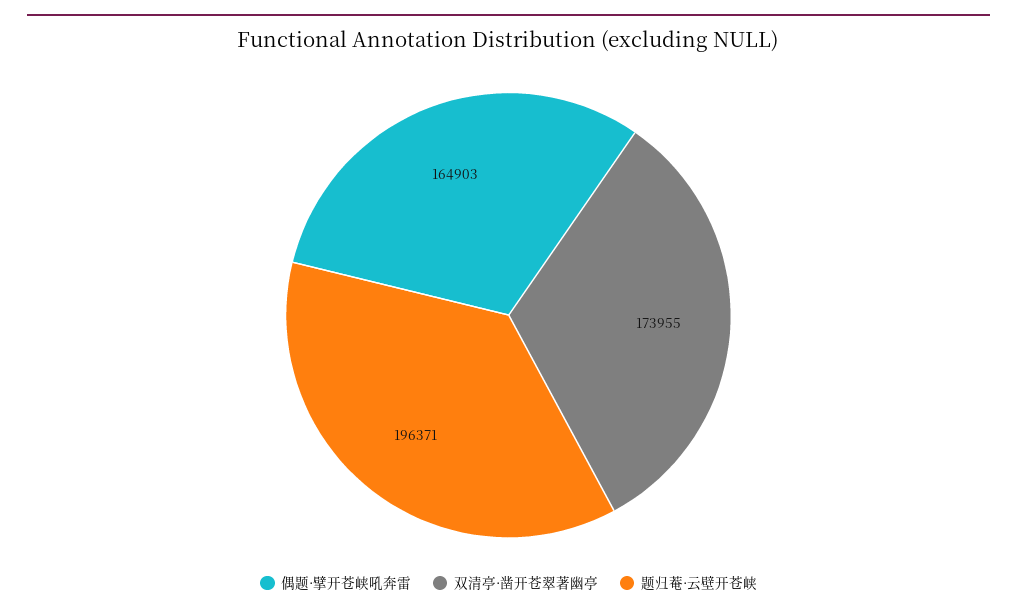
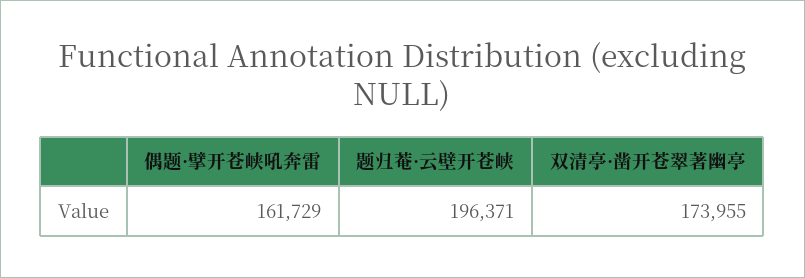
偶题·擘开苍峡吼奔雷: 164903 -> 161729

